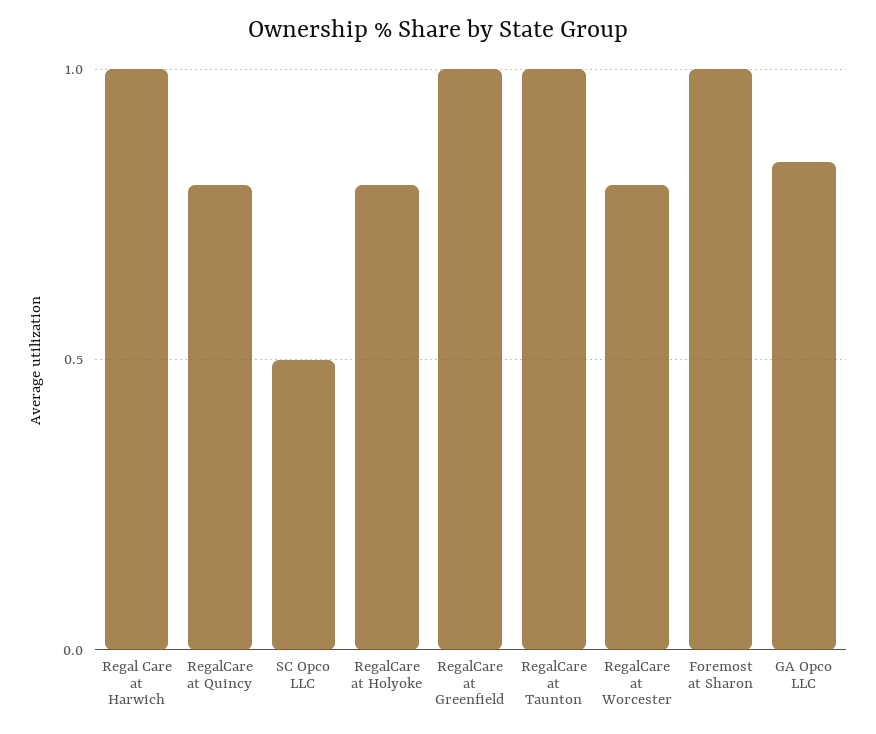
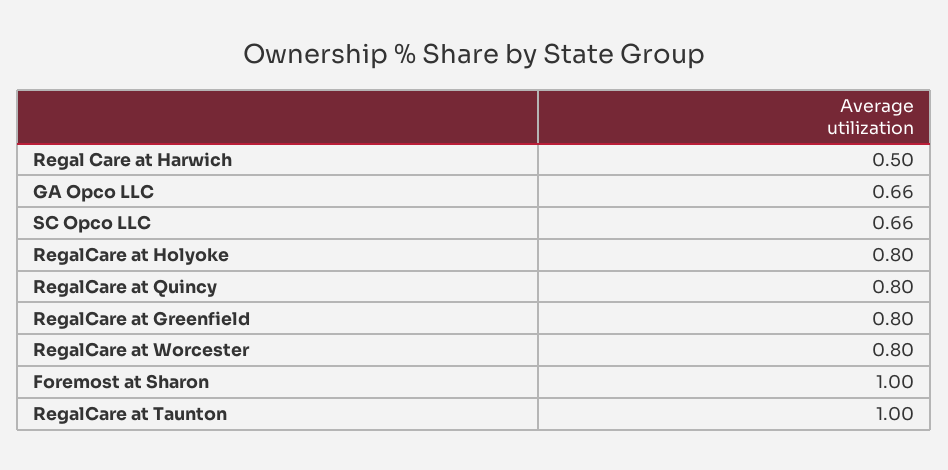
Regal Care at Harwich: 1 -> 0.5
SC Opco LLC: 0.5 -> 0.66
RegalCare at Greenfield: 1 -> 0.8
GA Opco LLC: 0.85 -> 0.66

